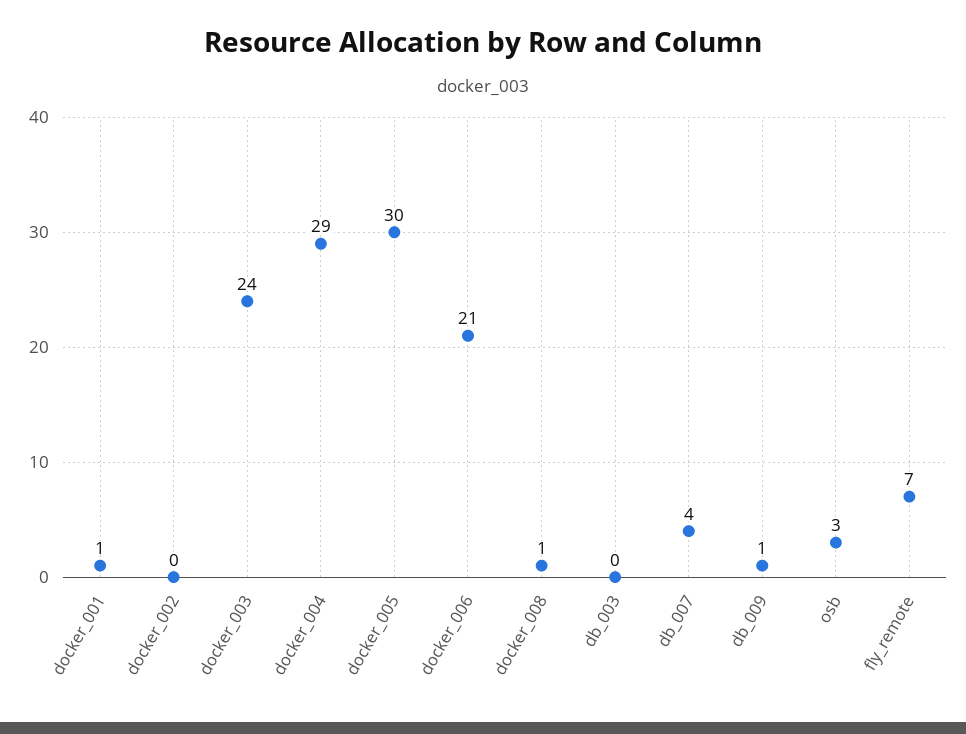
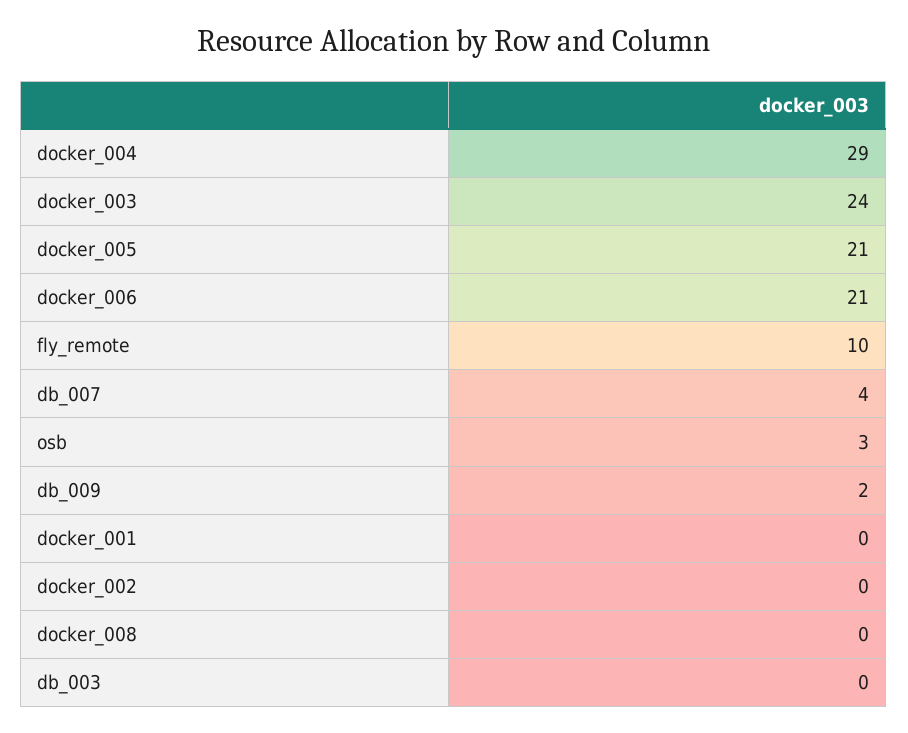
docker_001: 1 -> 0
docker_005: 30 -> 21
docker_008: 1 -> 0
db_009: 1 -> 2
fly_remote: 7 -> 10

